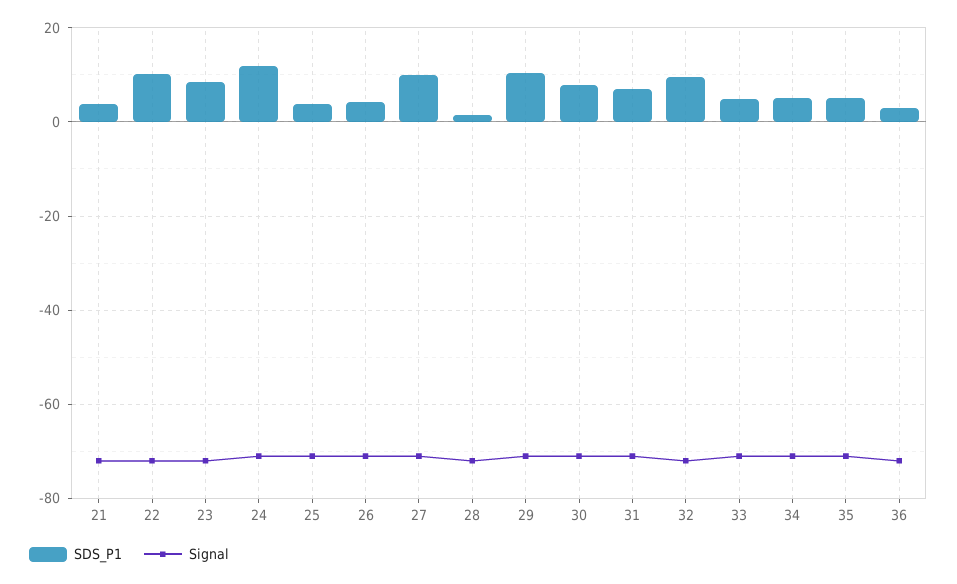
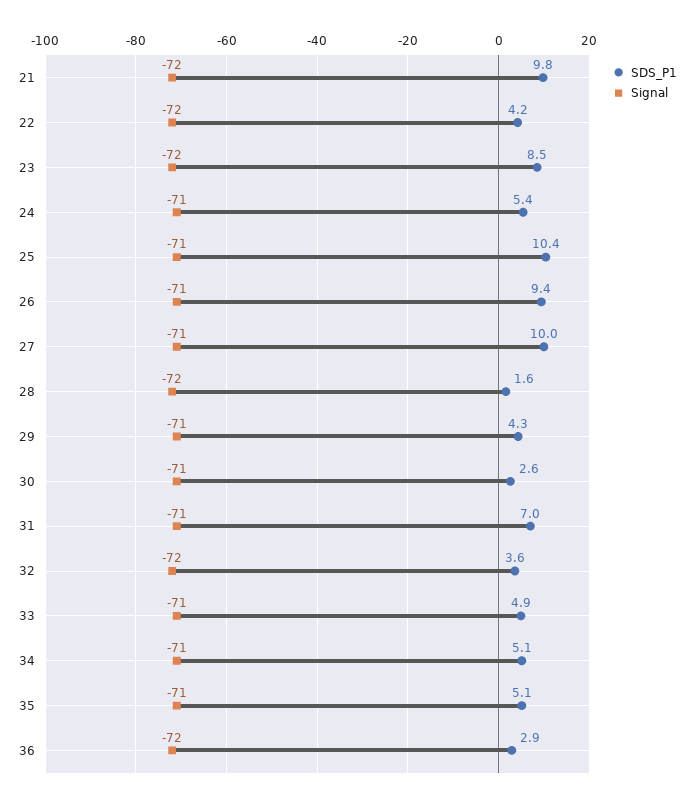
SDS_P1, 21: 4 -> 9.8
SDS_P1, 22: 10 -> 4.2
SDS_P1, 24: 12 -> 5.4
SDS_P1, 25: 4 -> 10.4
SDS_P1, 26: 4 -> 9.4
SDS_P1, 29: 10 -> 4.3
SDS_P1, 30: 8 -> 2.6
SDS_P1, 32: 10 -> 3.6

